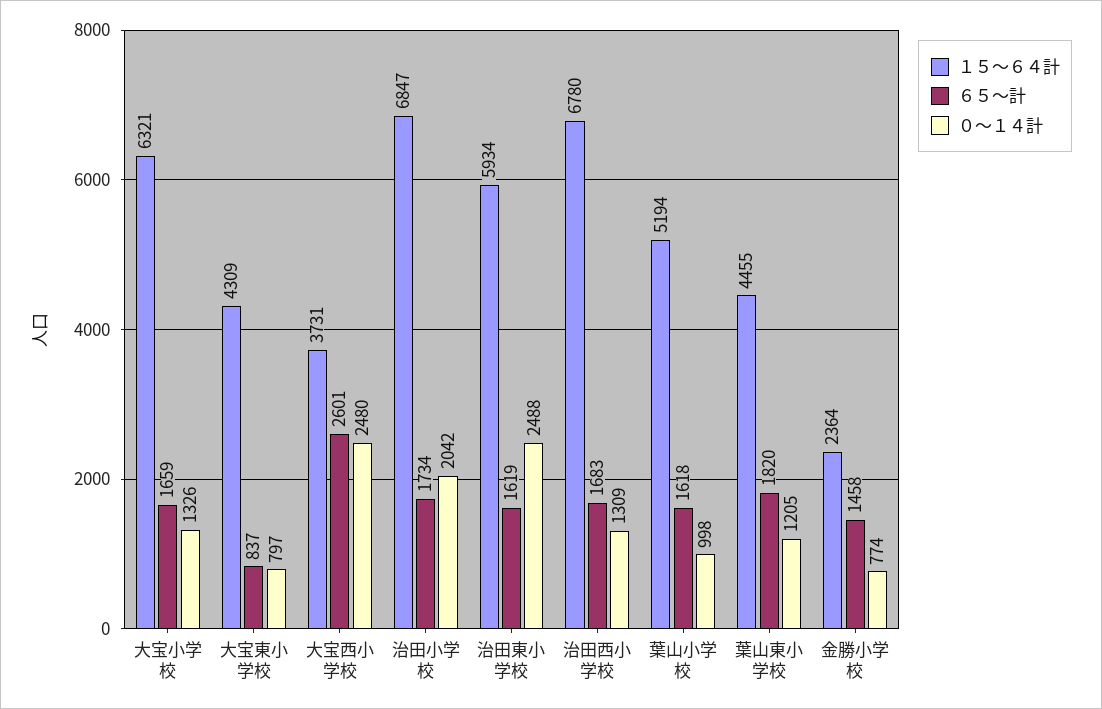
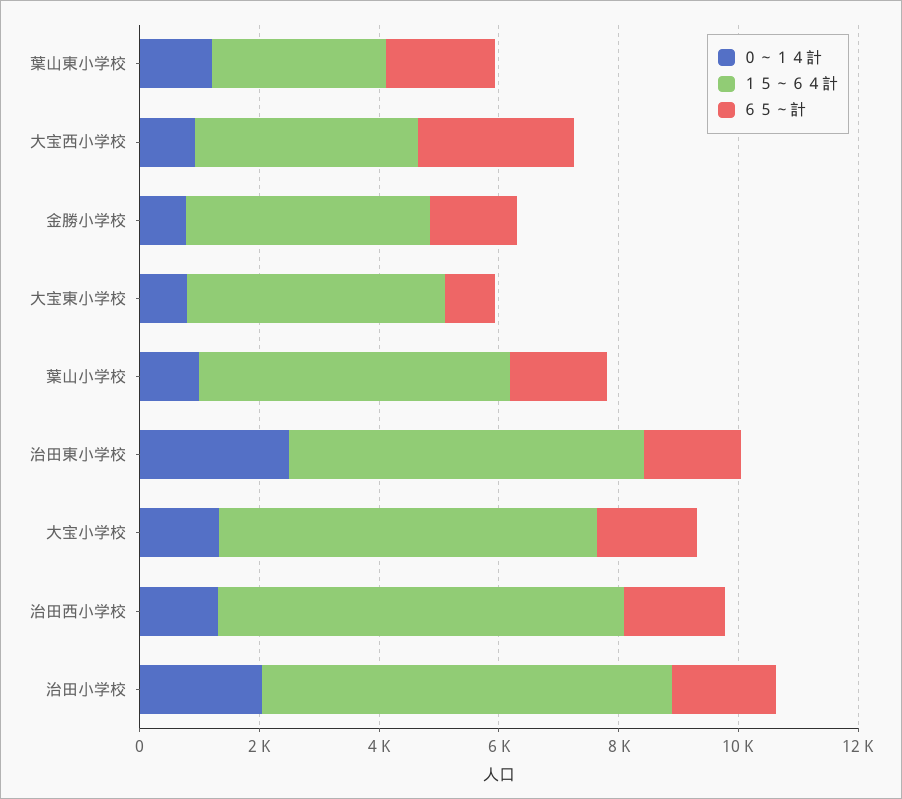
０～１４計, 大宝西小学校: 2480 -> 1000
１５～６４計, 葉山東小学校: 4455 -> 3000
１５～６４計, 金勝小学校: 2364 -> 4000

